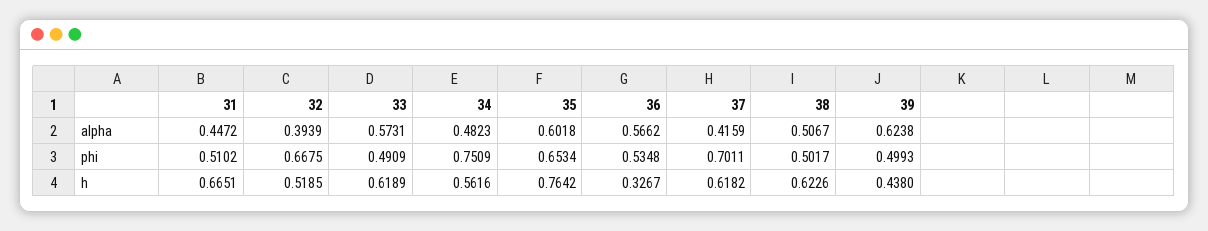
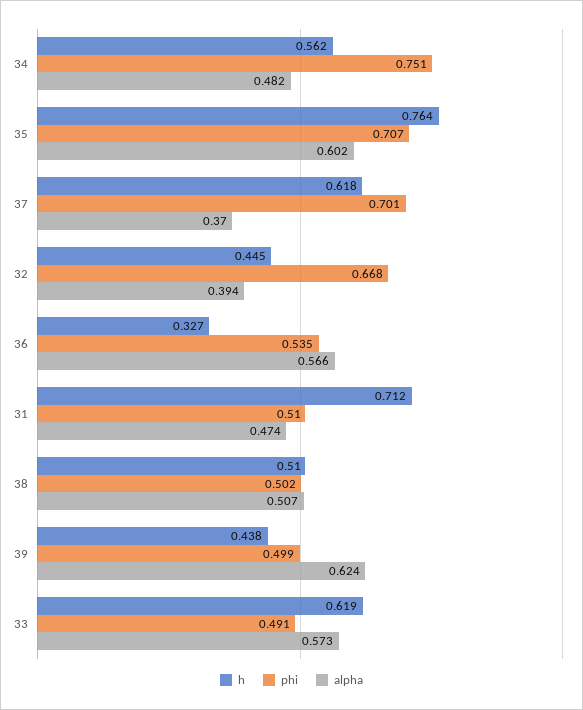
alpha, 31: 0.4472 -> 0.474
alpha, 37: 0.4159 -> 0.37
phi, 35: 0.6534 -> 0.707
h, 31: 0.6651 -> 0.712
h, 32: 0.5185 -> 0.445
h, 38: 0.6226 -> 0.51

